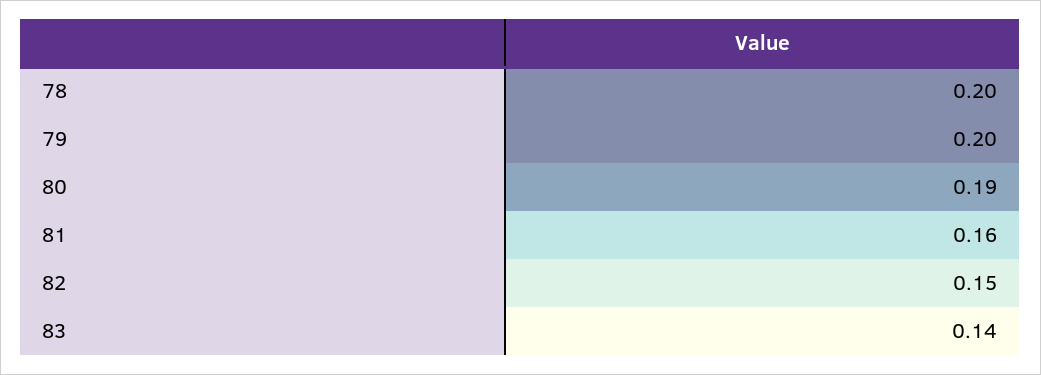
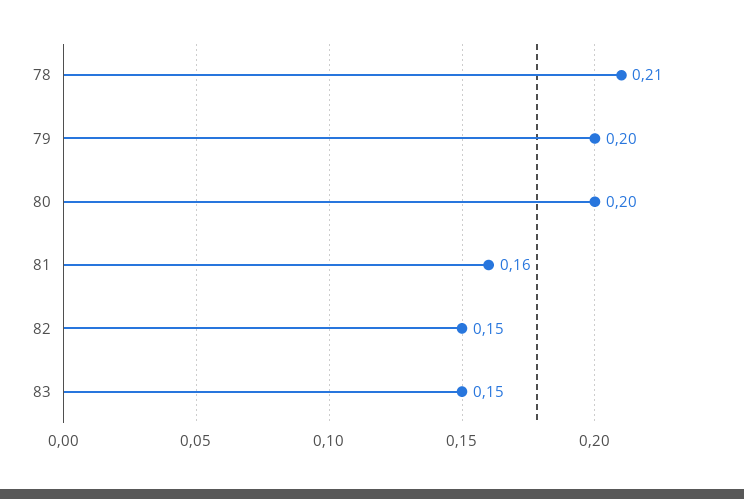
78: 0.2 -> 0.21
80: 0.19 -> 0.2
83: 0.14 -> 0.15

